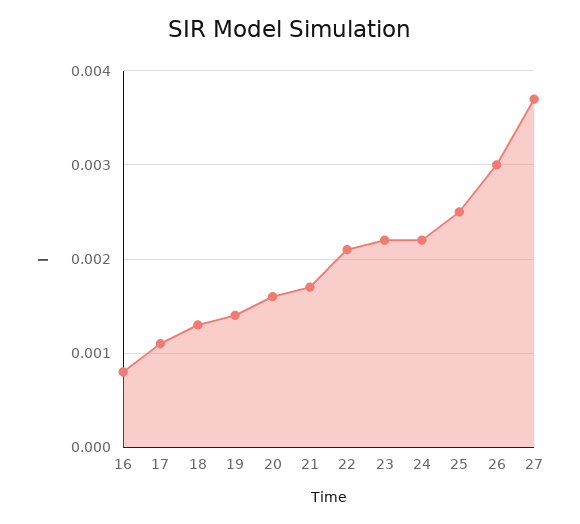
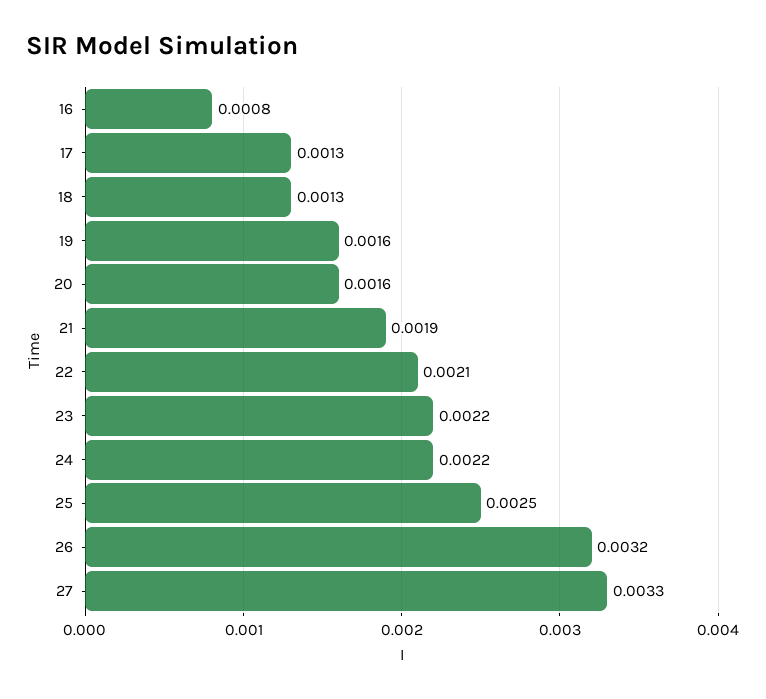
17: 0.0011 -> 0.0013
19: 0.0014 -> 0.0016
21: 0.0017 -> 0.0019
26: 0.003 -> 0.0032
27: 0.0037 -> 0.0033

